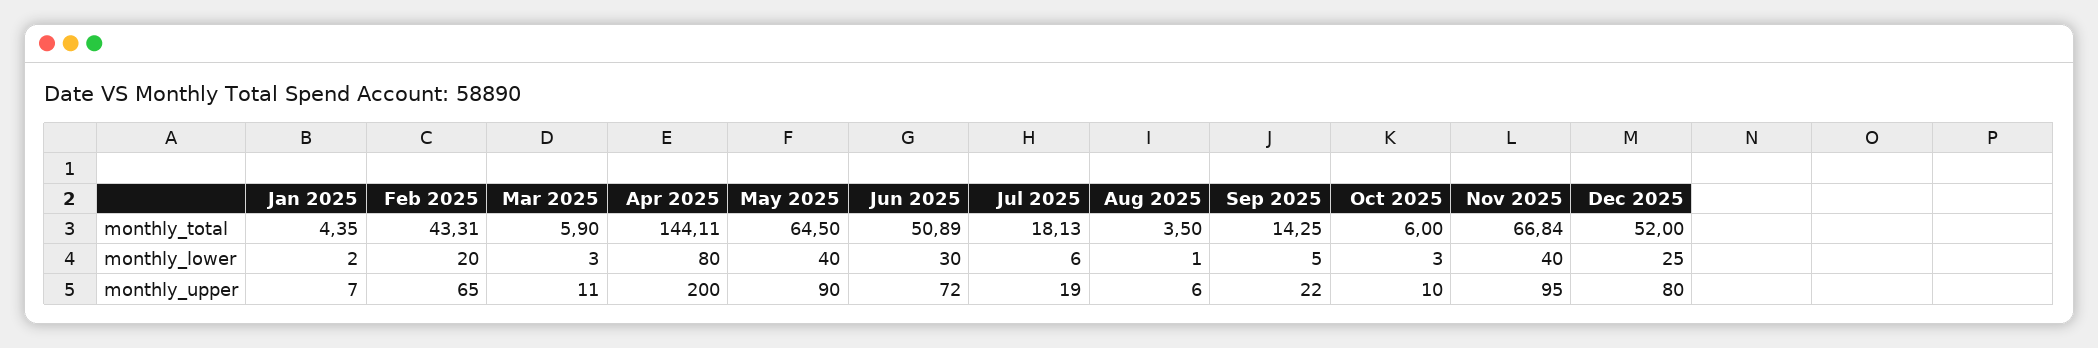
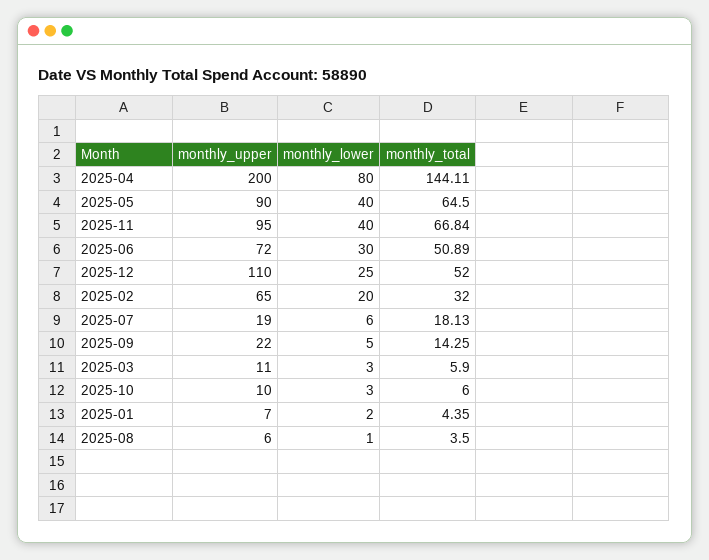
Feb 2025, monthly_total: 43.31 -> 32
Dec 2025, monthly_upper: 80 -> 110

